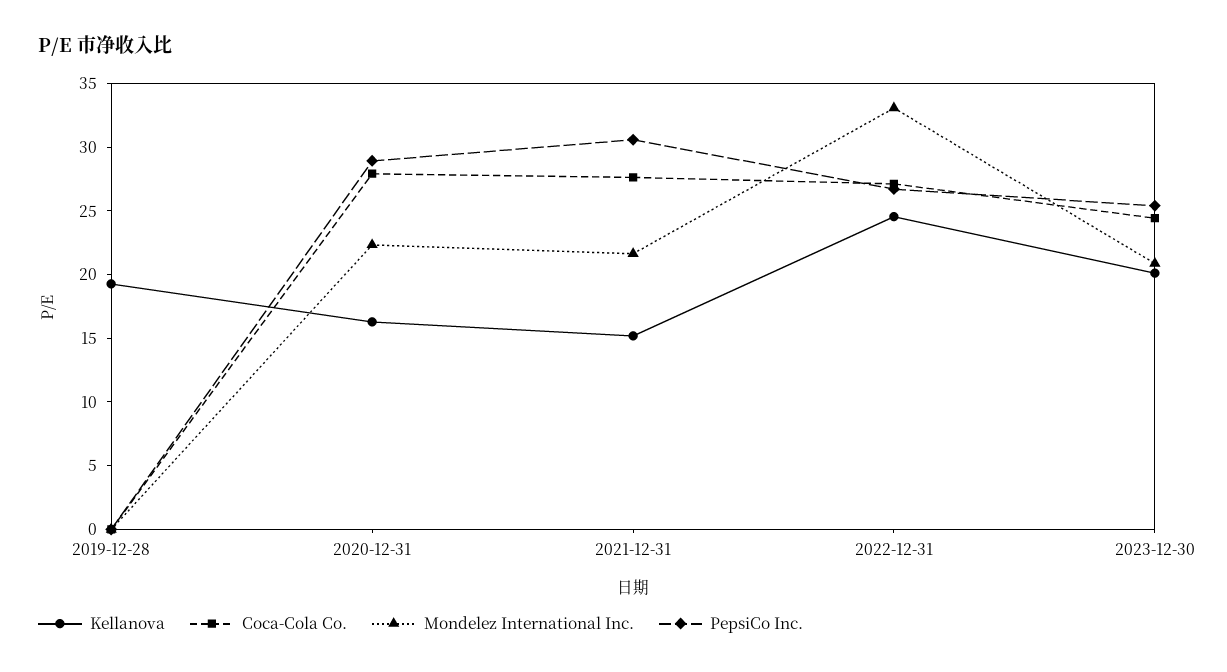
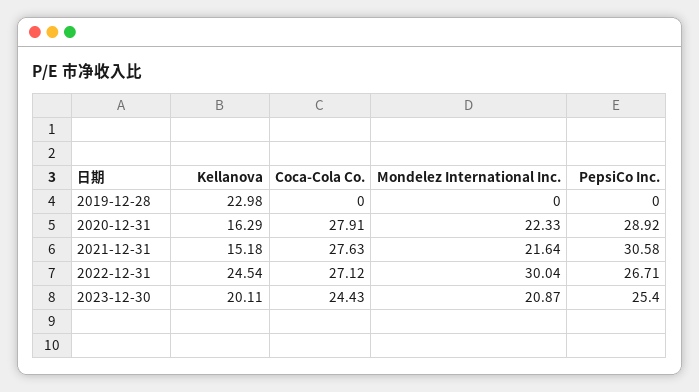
Kellanova, 2019-12-28: 19 -> 22.98
Mondelez International Inc., 2022-12-31: 33 -> 30.04

